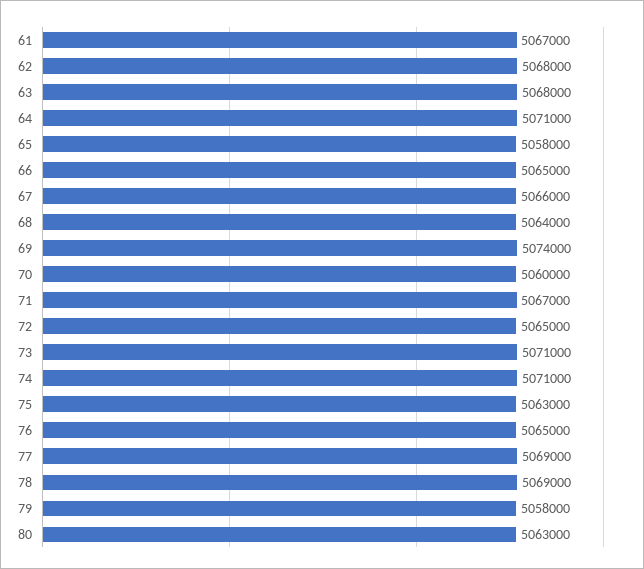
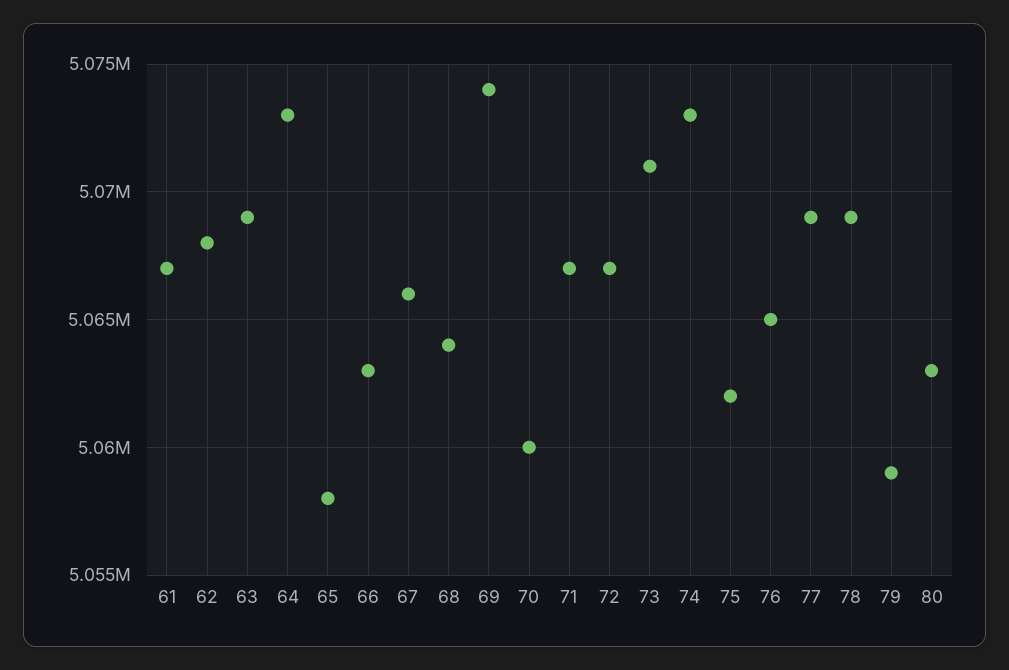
63: 5068000 -> 5069000
64: 5071000 -> 5073000
66: 5065000 -> 5063000
72: 5065000 -> 5067000
74: 5071000 -> 5073000
75: 5063000 -> 5062000
79: 5058000 -> 5059000

